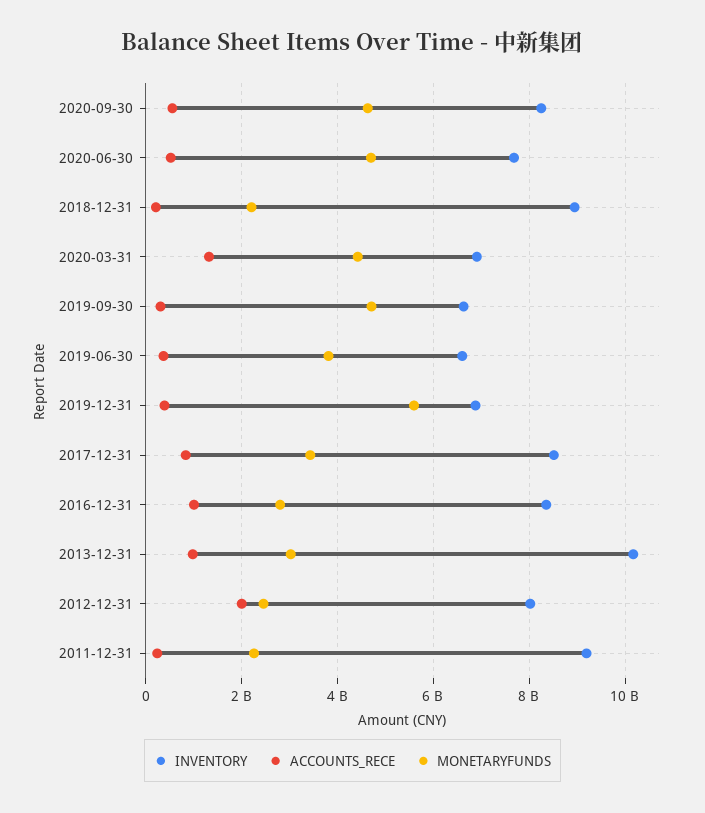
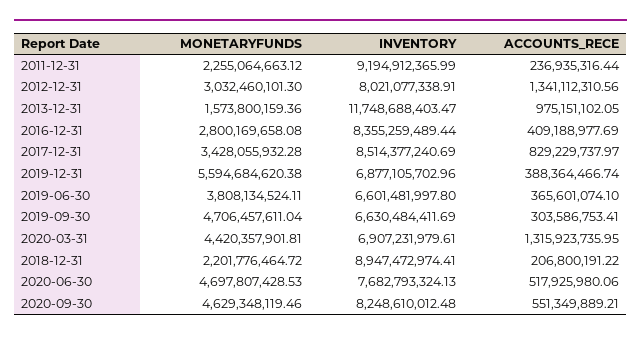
ACCOUNTS_RECE, 2016-12-31: 1000000000 -> 409188977.69
INVENTORY, 2013-12-31: 10200000000 -> 11748688403.47
MONETARYFUNDS, 2013-12-31: 3000000000 -> 1573800159.36
ACCOUNTS_RECE, 2012-12-31: 2000000000 -> 1341112310.56
MONETARYFUNDS, 2012-12-31: 2400000000 -> 3032460101.3

